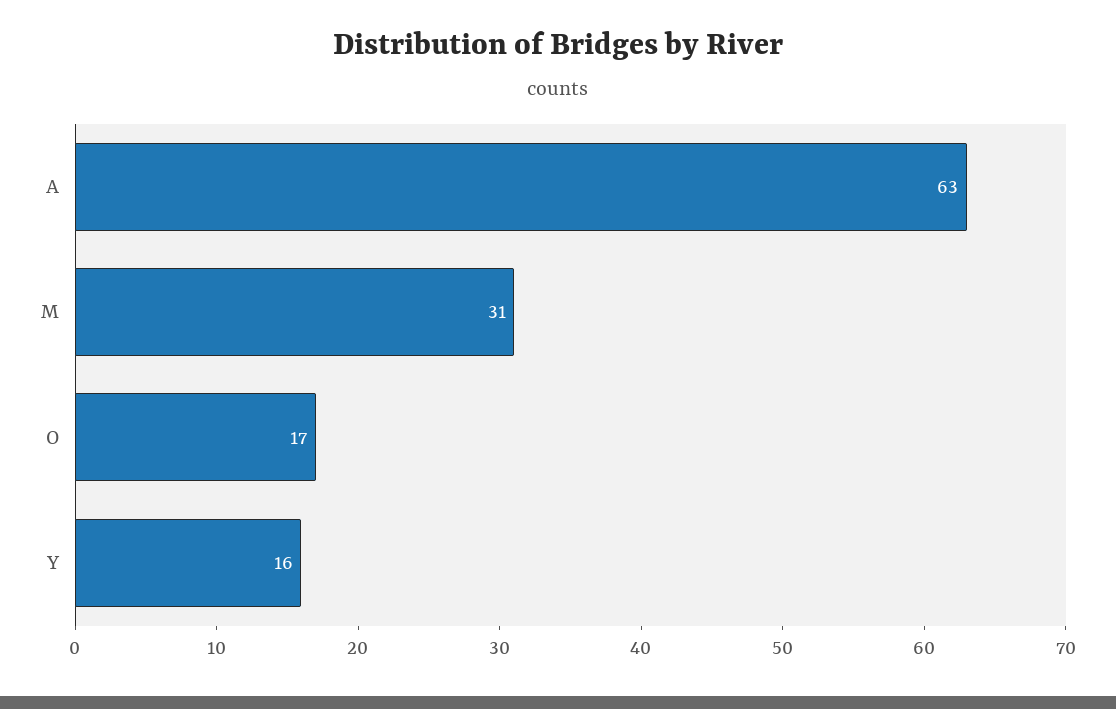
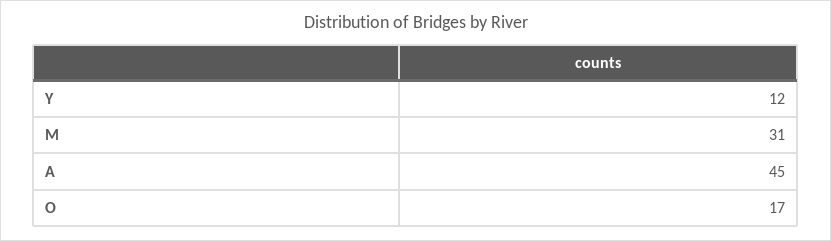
A: 63 -> 45
Y: 16 -> 12

